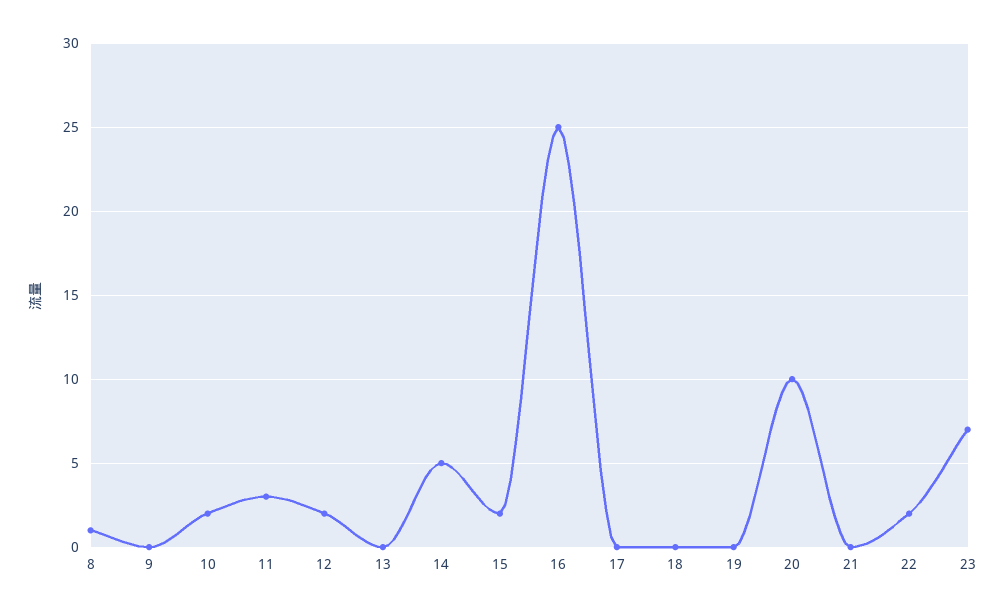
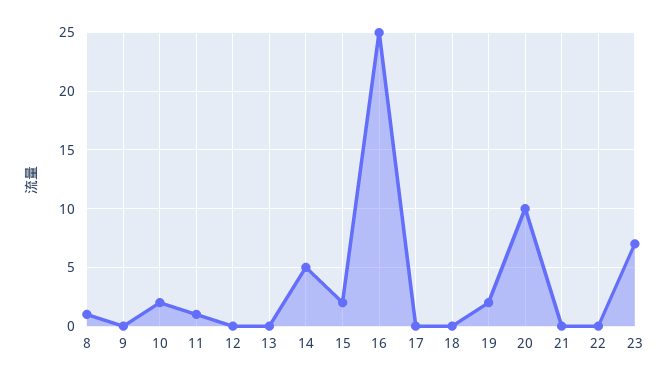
11: 3 -> 1
12: 2 -> 0
19: 0 -> 2
22: 2 -> 0

